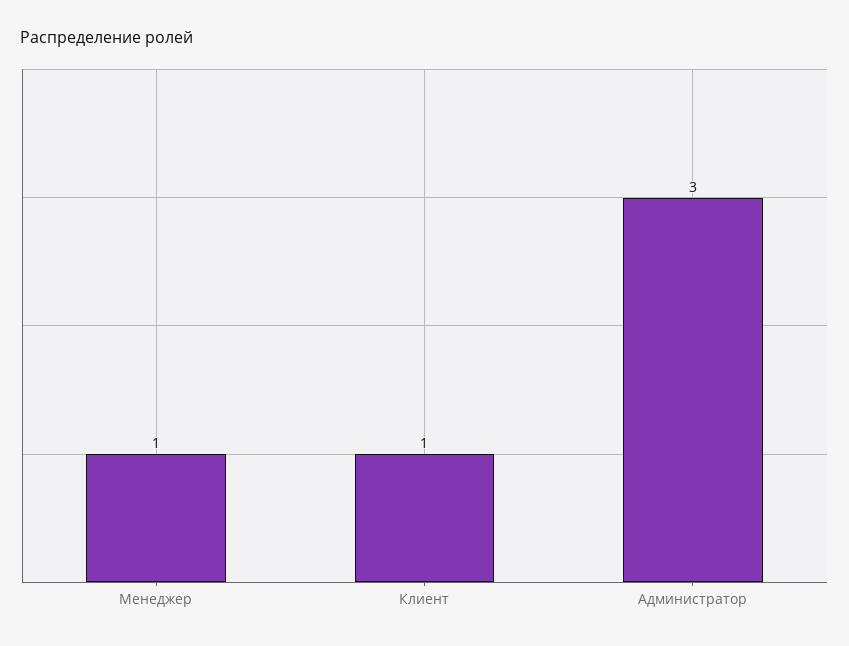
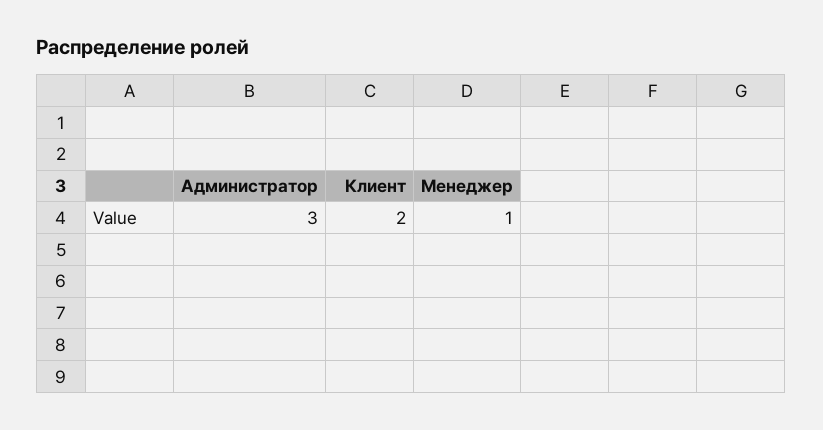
Клиент: 1 -> 2

